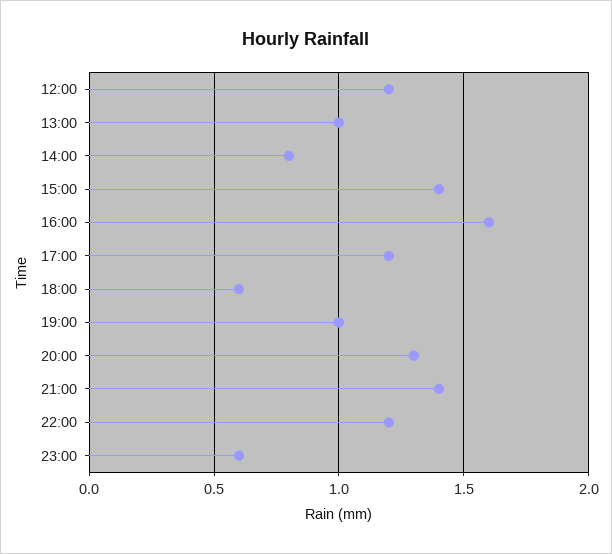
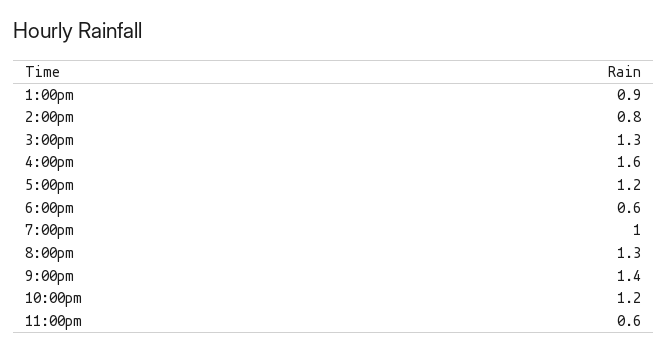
12:00: 1.2 -> none
13:00: 1 -> 0.9
15:00: 1.4 -> 1.3

